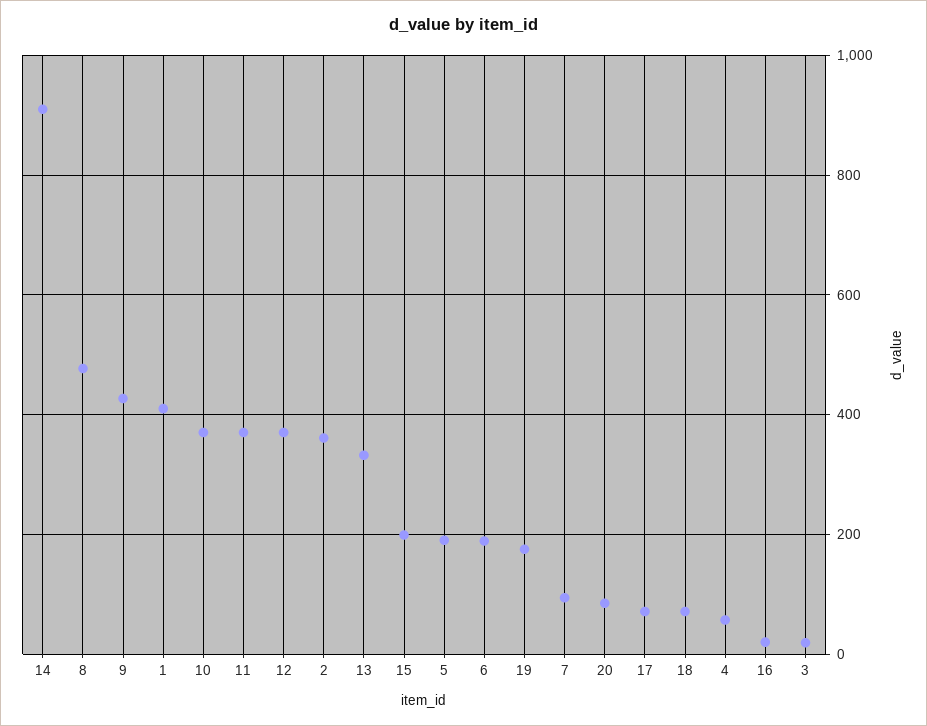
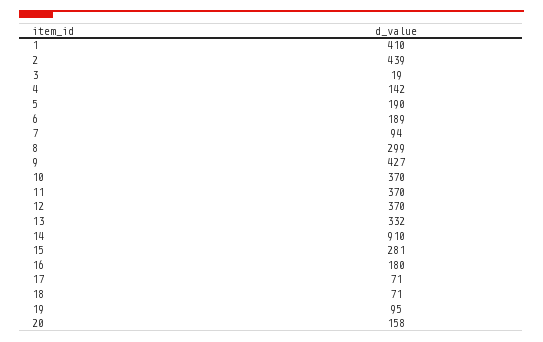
8: 480 -> 299
2: 360 -> 439
15: 200 -> 281
19: 180 -> 95
20: 80 -> 158
4: 60 -> 142
16: 20 -> 180

